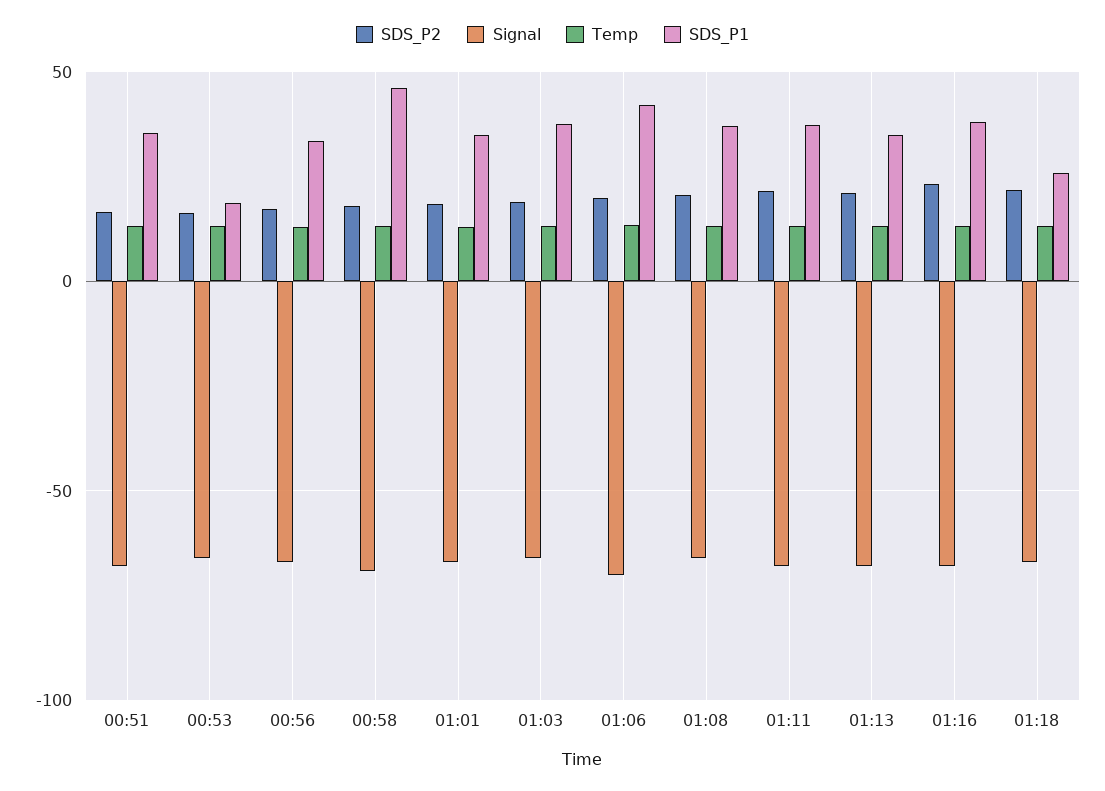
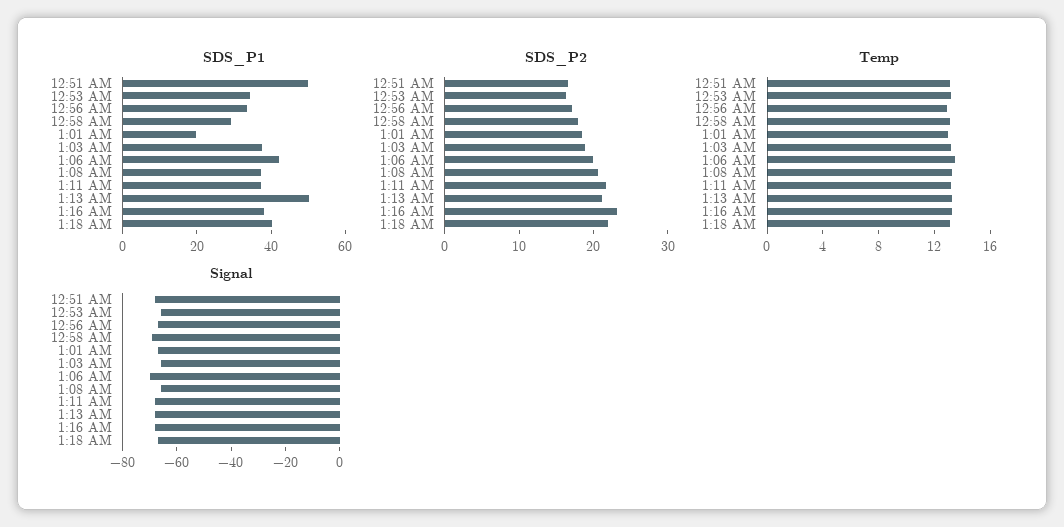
SDS_P1, 00:51: 35 -> 50
SDS_P1, 00:53: 20 -> 35
SDS_P1, 00:58: 45 -> 30
SDS_P1, 01:01: 35 -> 20
SDS_P1, 01:13: 35 -> 50
SDS_P1, 01:18: 25 -> 40

